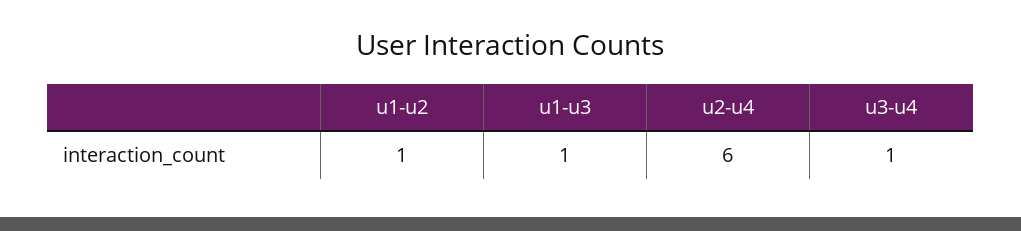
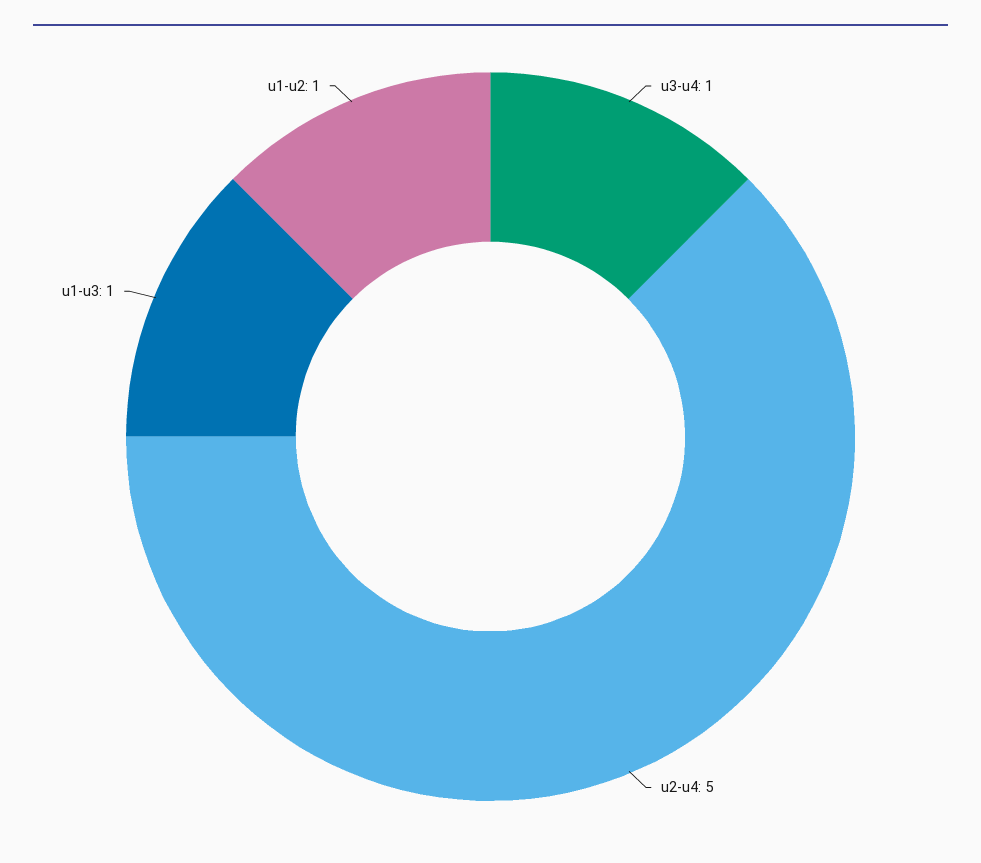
u2-u4: 6 -> 5

